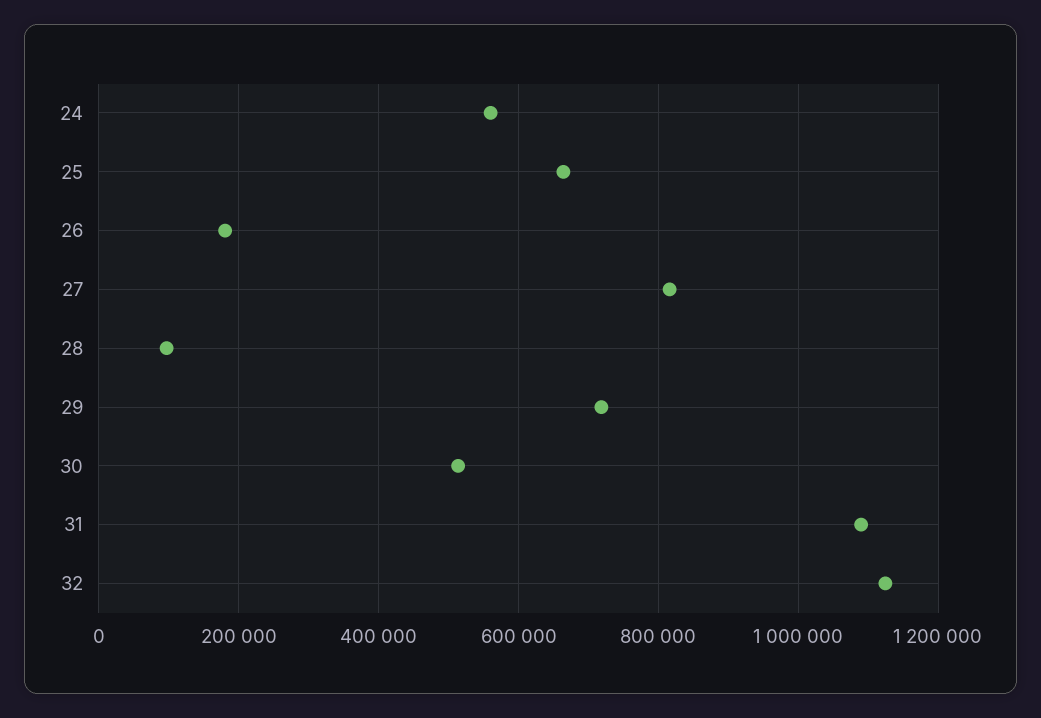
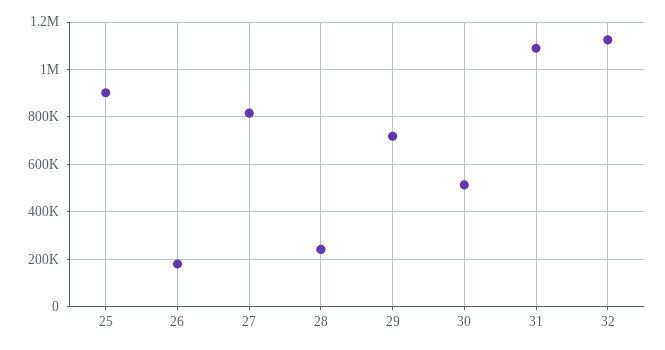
24: 560000 -> none
25: 660000 -> 900000
28: 100000 -> 250000

